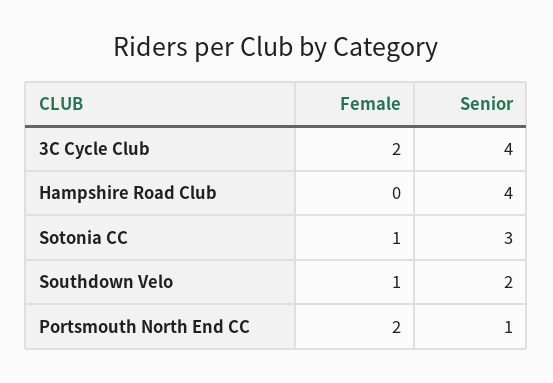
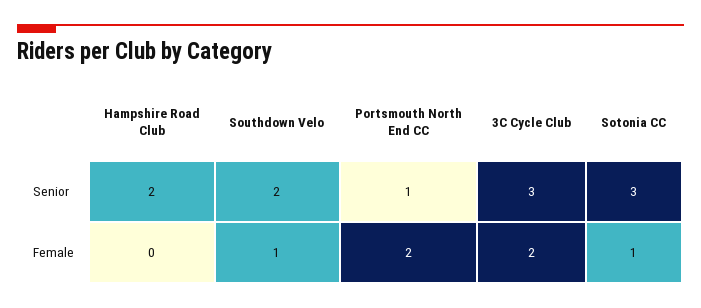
Senior, 3C Cycle Club: 4 -> 3
Senior, Hampshire Road Club: 4 -> 2

